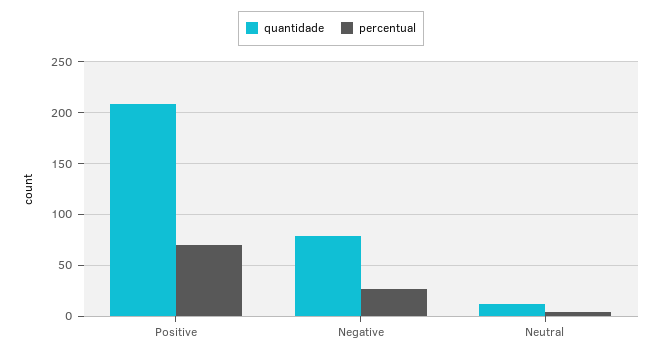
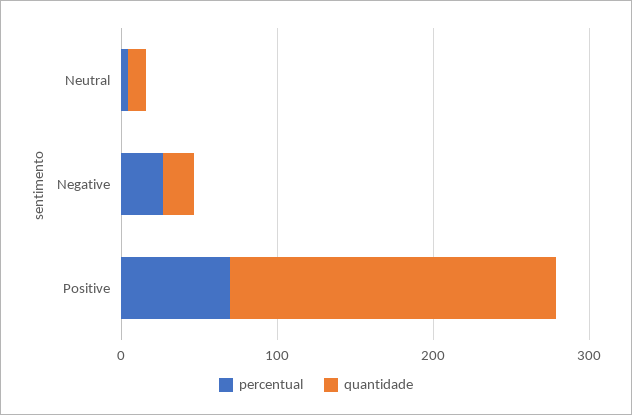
quantidade, Negative: 80 -> 20

